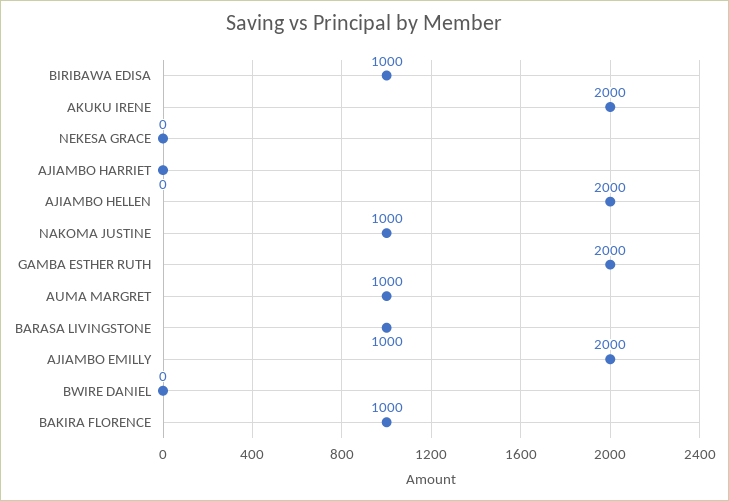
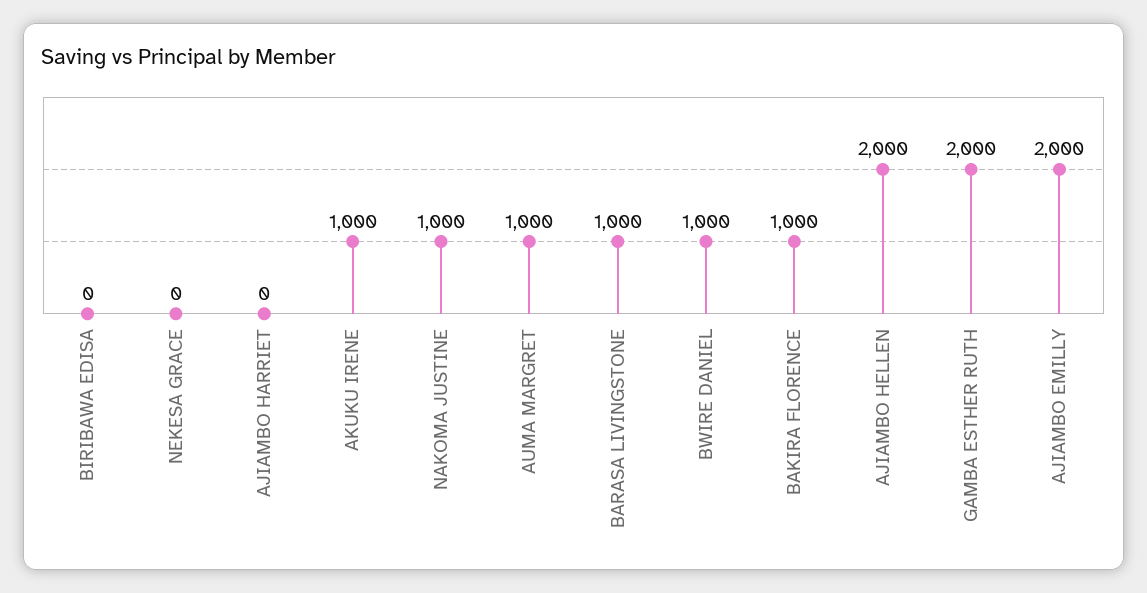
BIRIBAWA EDISA: 1000 -> 0
AKUKU IRENE: 2000 -> 1000
BWIRE DANIEL: 0 -> 1000

